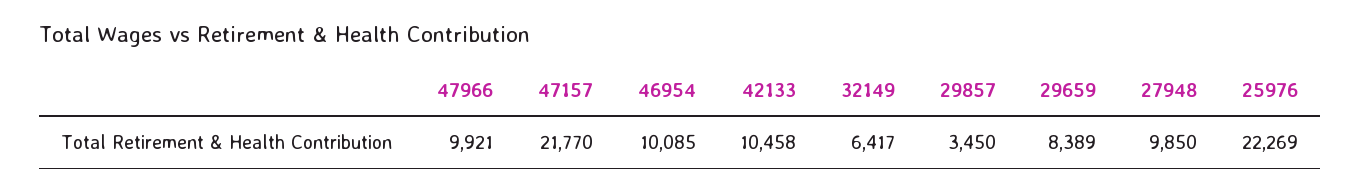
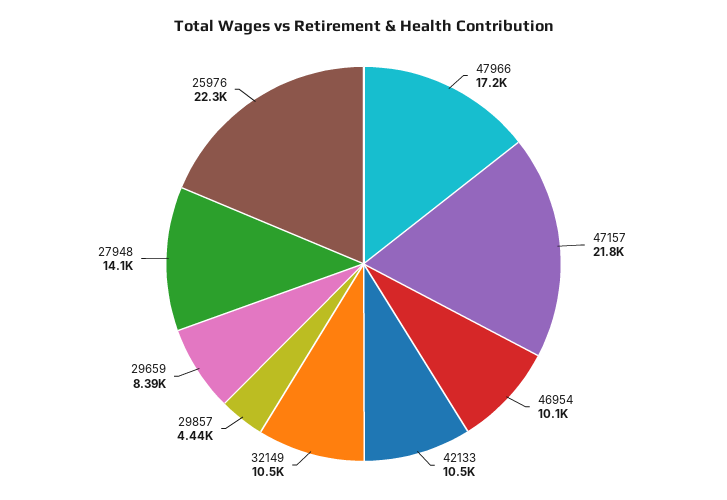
47966: 9921 -> 17200
32149: 6417 -> 10500
29857: 3450 -> 4440
27948: 9850 -> 14100

